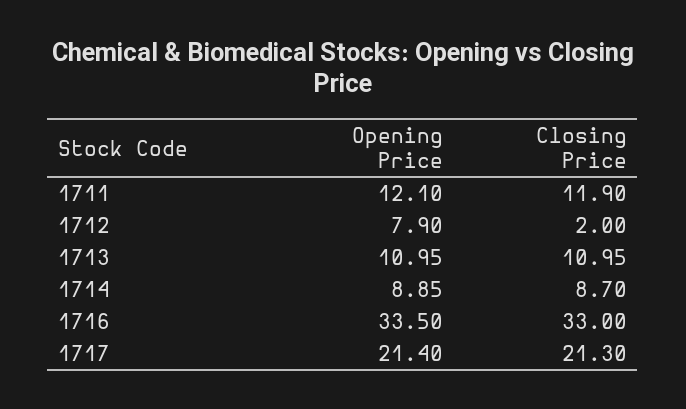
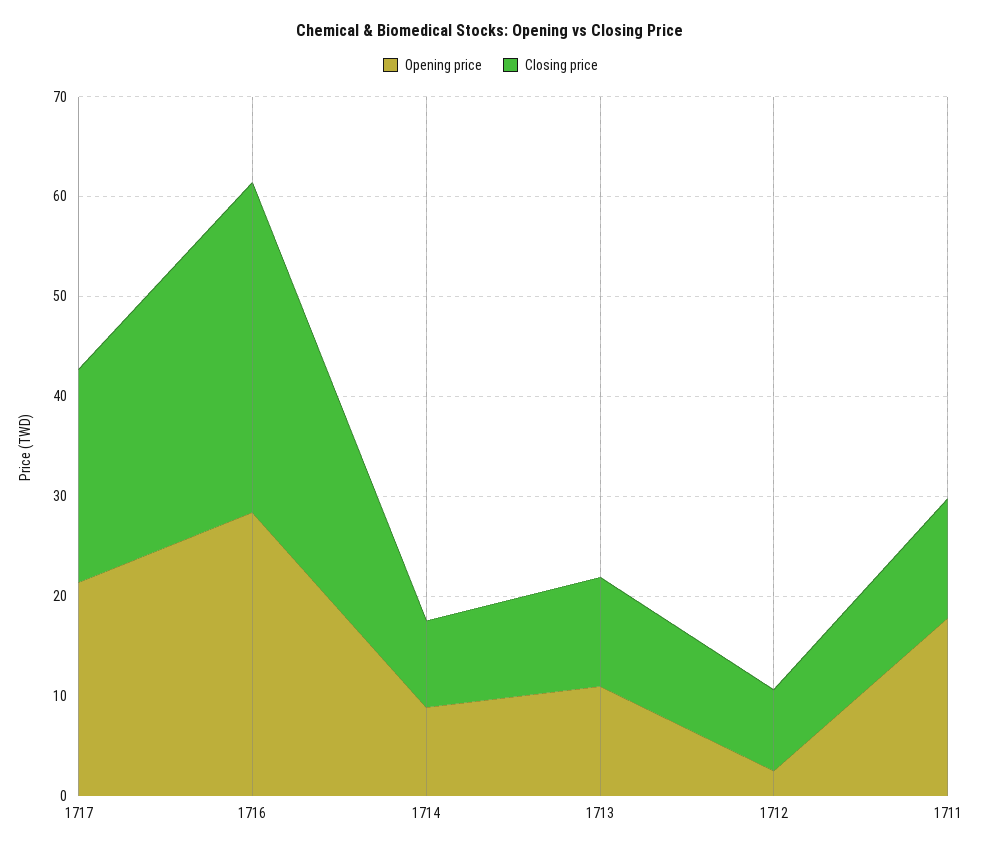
Opening Price, 1711: 12.1 -> 18
Opening Price, 1712: 7.9 -> 2
Closing Price, 1712: 2 -> 8
Opening Price, 1716: 33.5 -> 28

